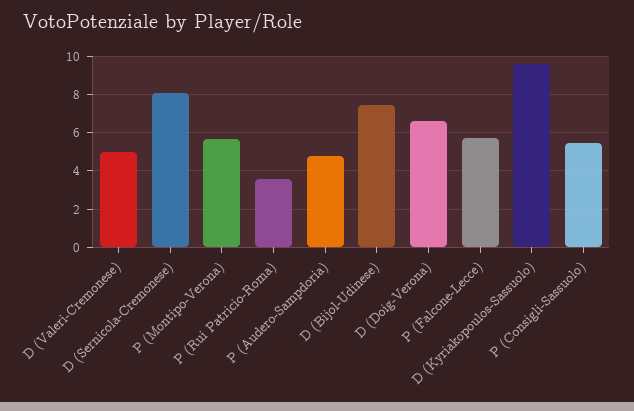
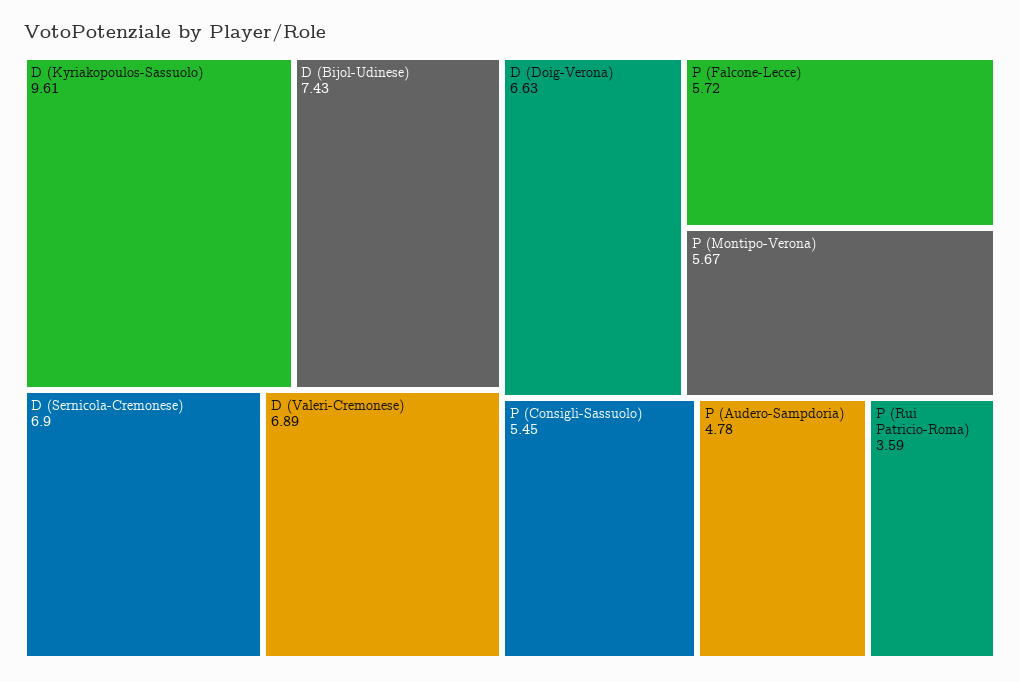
D (Valeri-Cremonese): 5 -> 6.89
D (Sernicola-Cremonese): 8 -> 6.9

